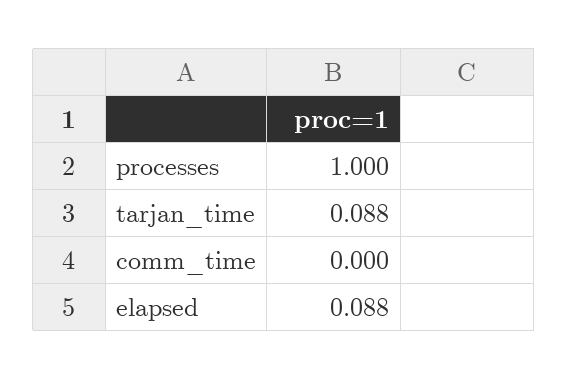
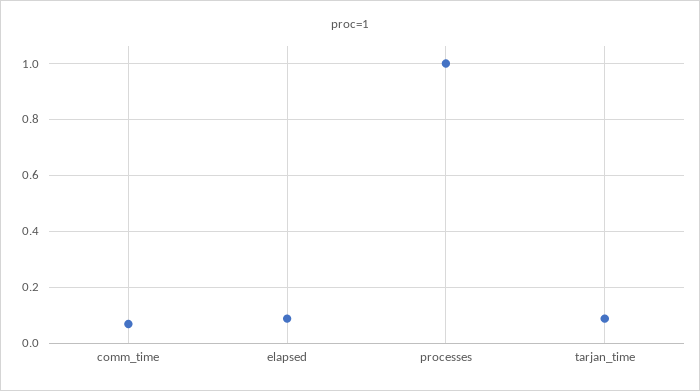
comm_time: 0 -> 0.075

